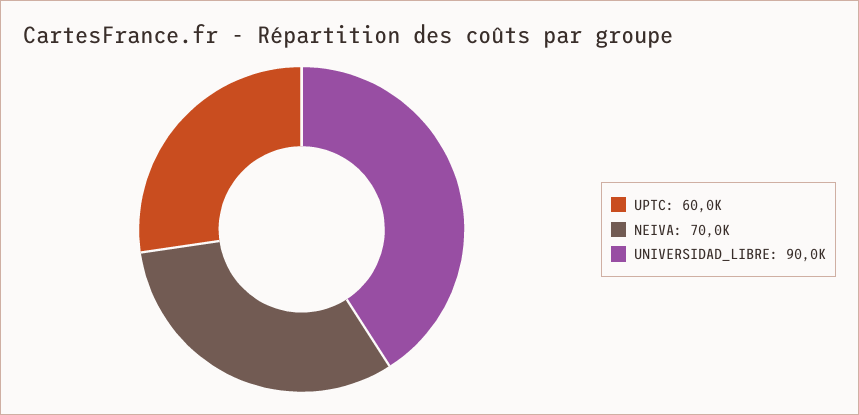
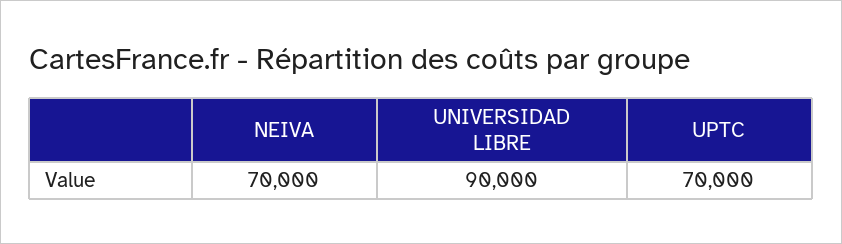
UPTC: 60000 -> 70000

